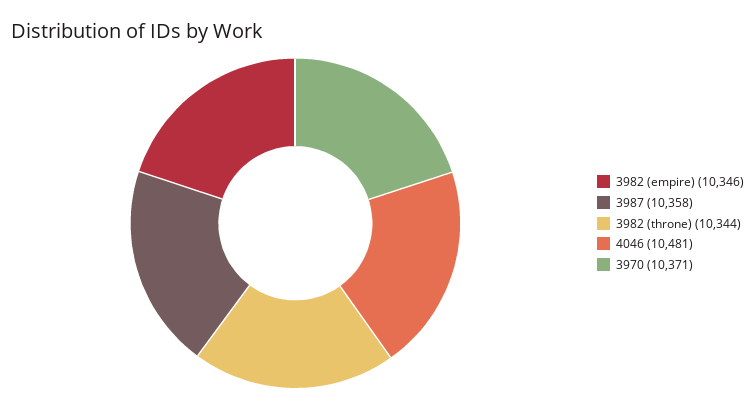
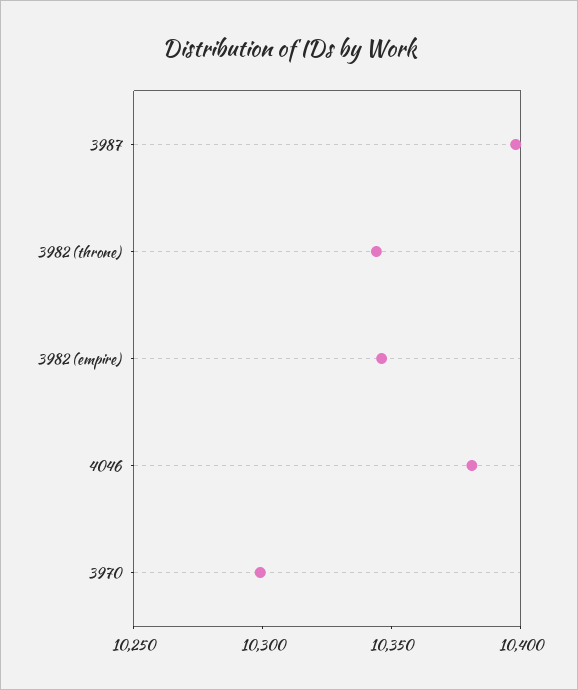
3987: 10358 -> 10400
4046: 10481 -> 10380
3970: 10371 -> 10300

